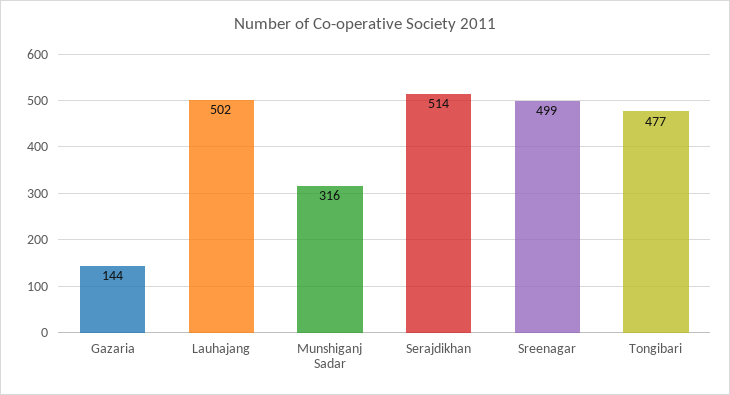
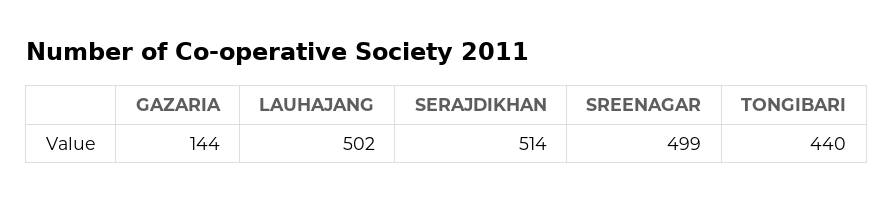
Munshiganj Sadar: 316 -> none
Tongibari: 477 -> 440

